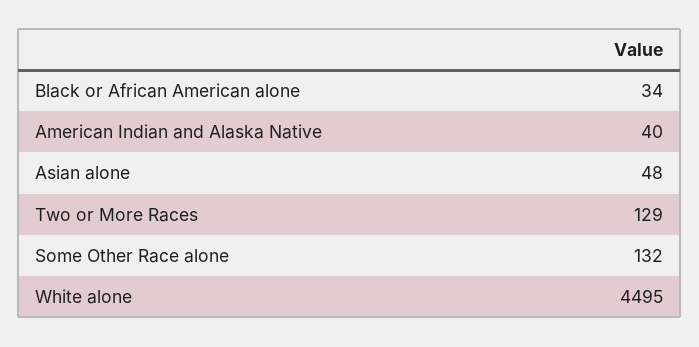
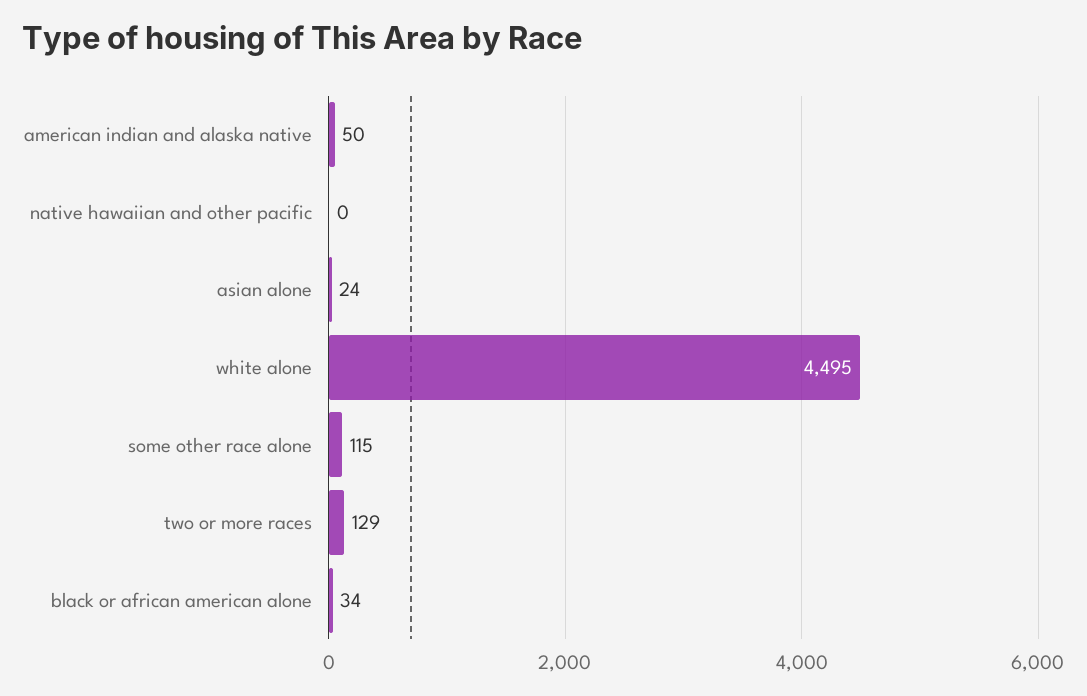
American Indian and Alaska Native: 40 -> 50
Asian alone: 48 -> 24
Some Other Race alone: 132 -> 115
native hawaiian and other pacific: none -> 0

